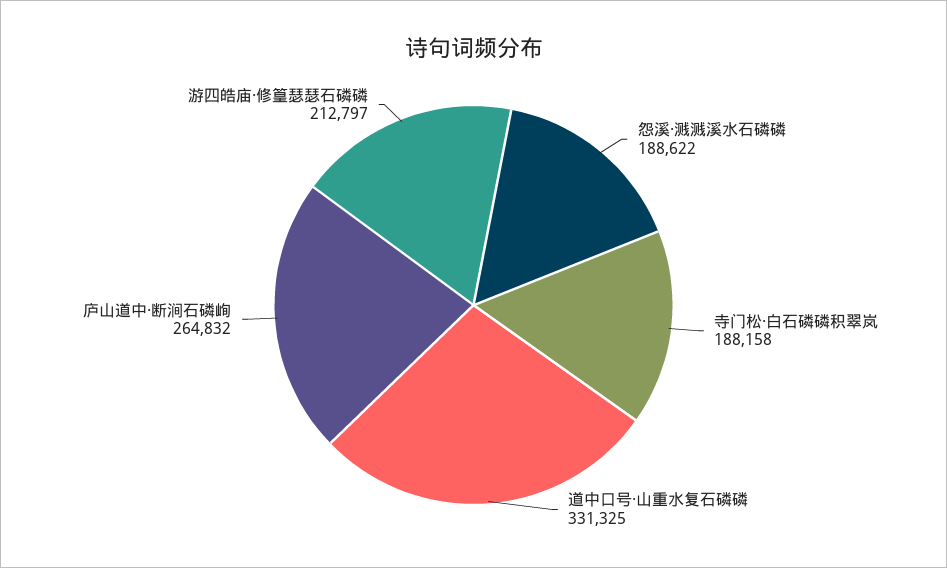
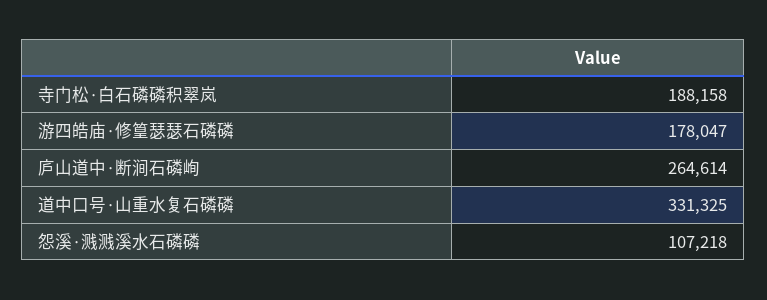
怨溪·溅溅溪水石磷磷: 188622 -> 107218
庐山道中·断涧石磷峋: 264832 -> 264614
游四皓庙·修篁瑟瑟石磷磷: 212797 -> 178047

